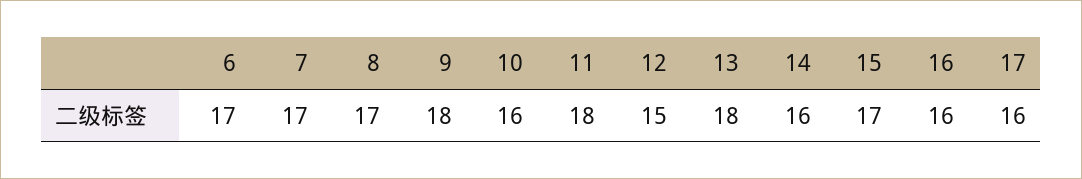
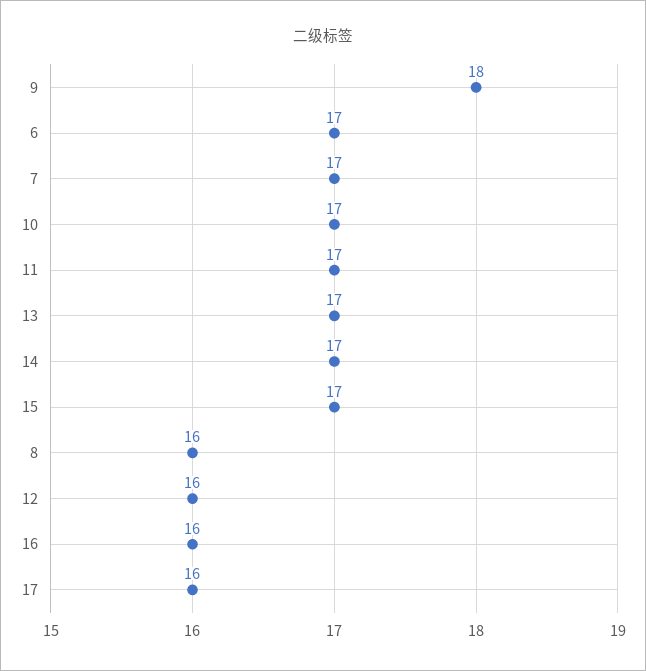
8: 17 -> 16
10: 16 -> 17
11: 18 -> 17
12: 15 -> 16
13: 18 -> 17
14: 16 -> 17

